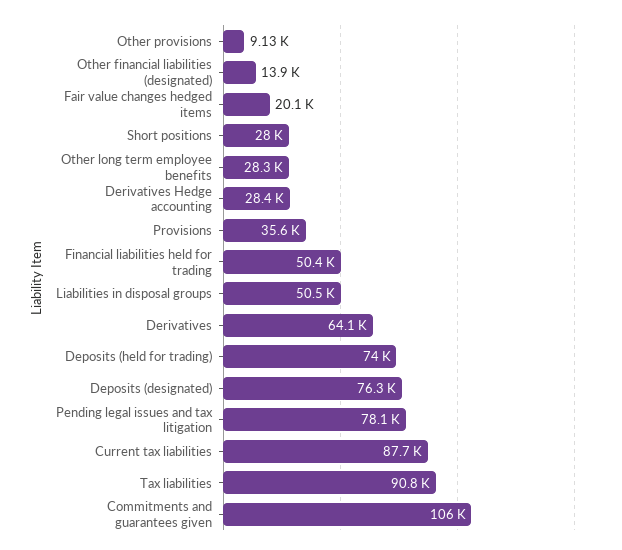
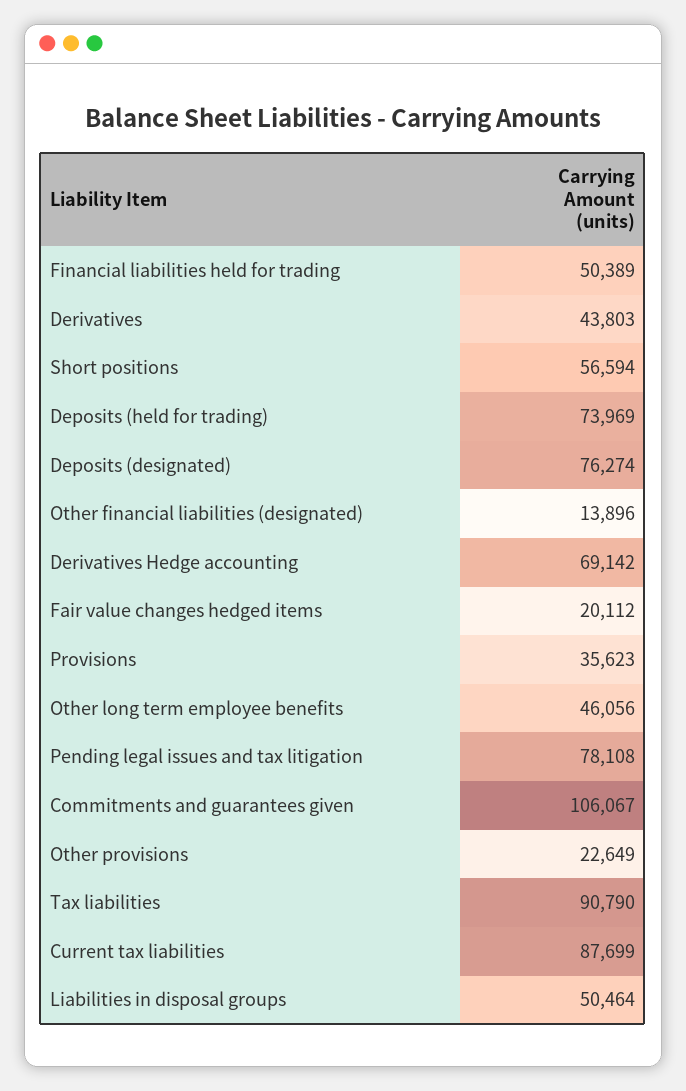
Other provisions: 9130 -> 22649
Short positions: 28000 -> 56594
Other long term employee benefits: 28300 -> 46056
Derivatives Hedge accounting: 28400 -> 69142
Derivatives: 64100 -> 43803

